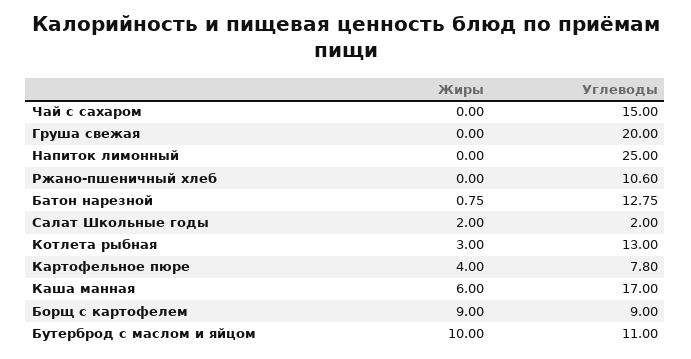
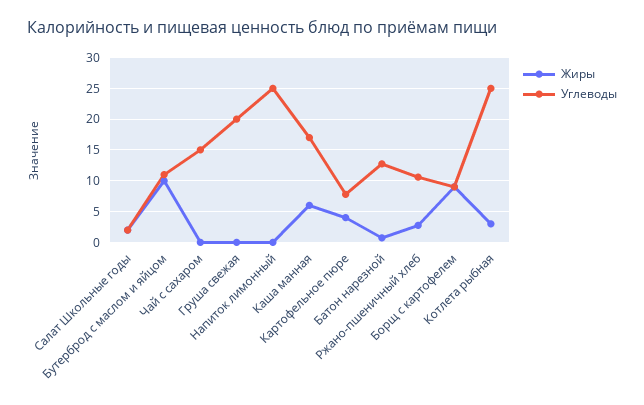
Жиры, Ржано-пшеничный хлеб: 0 -> 3
Углеводы, Котлета рыбная: 13 -> 25

